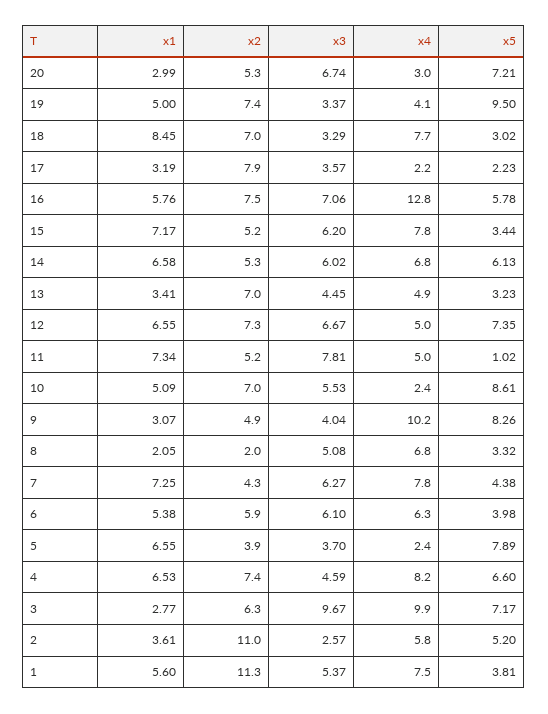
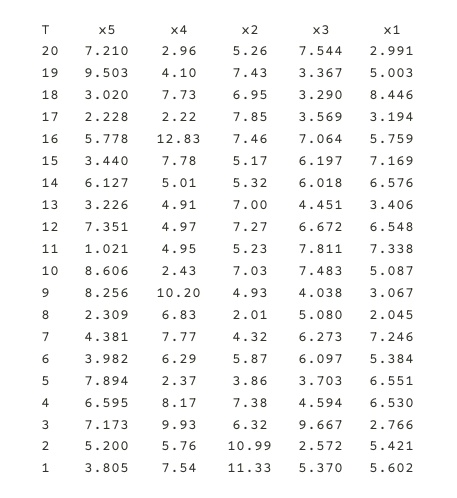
x3, 20: 6.74 -> 7.544
x4, 14: 6.8 -> 5.01
x3, 10: 5.53 -> 7.483
x5, 8: 3.32 -> 2.309
x1, 2: 3.61 -> 5.421

